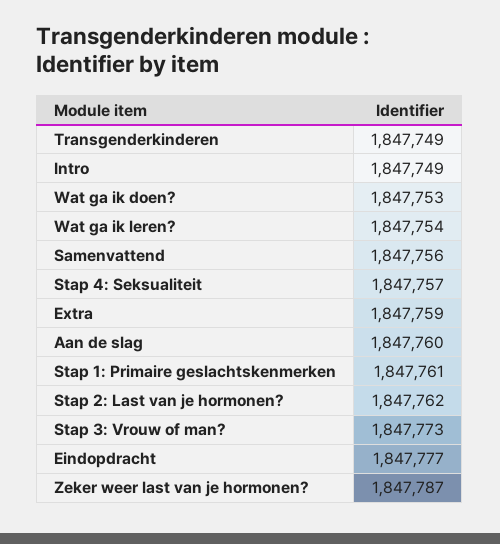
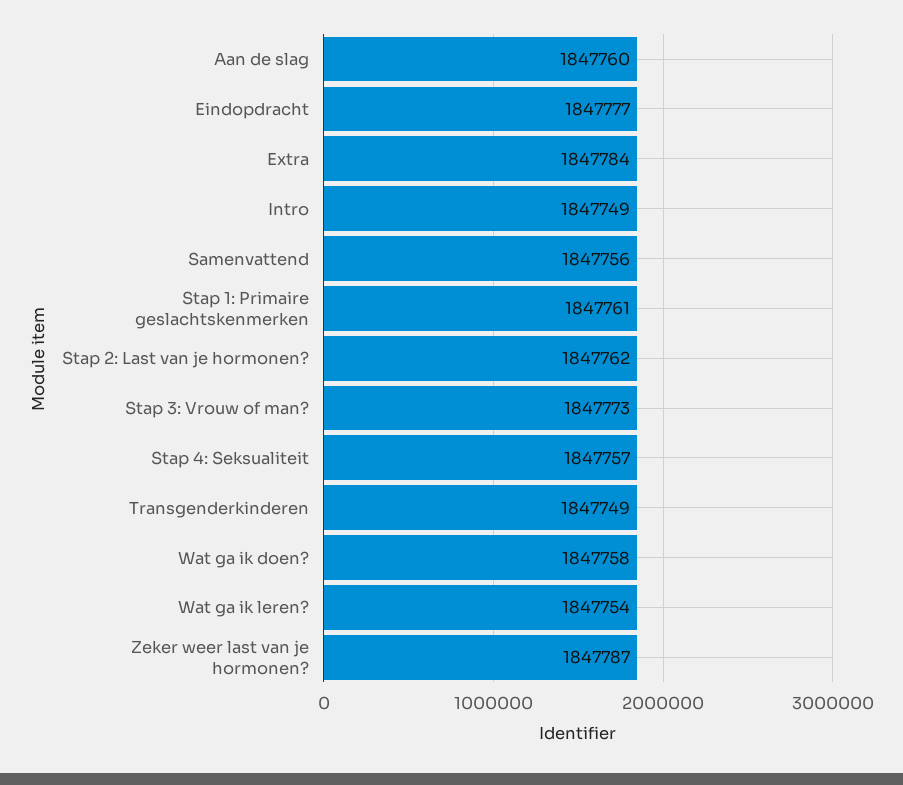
Wat ga ik doen?: 1847753 -> 1847758
Extra: 1847759 -> 1847784

